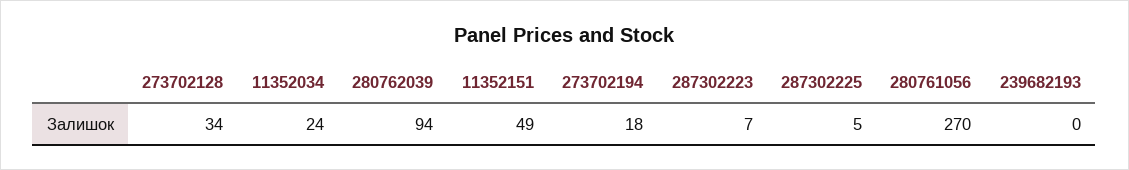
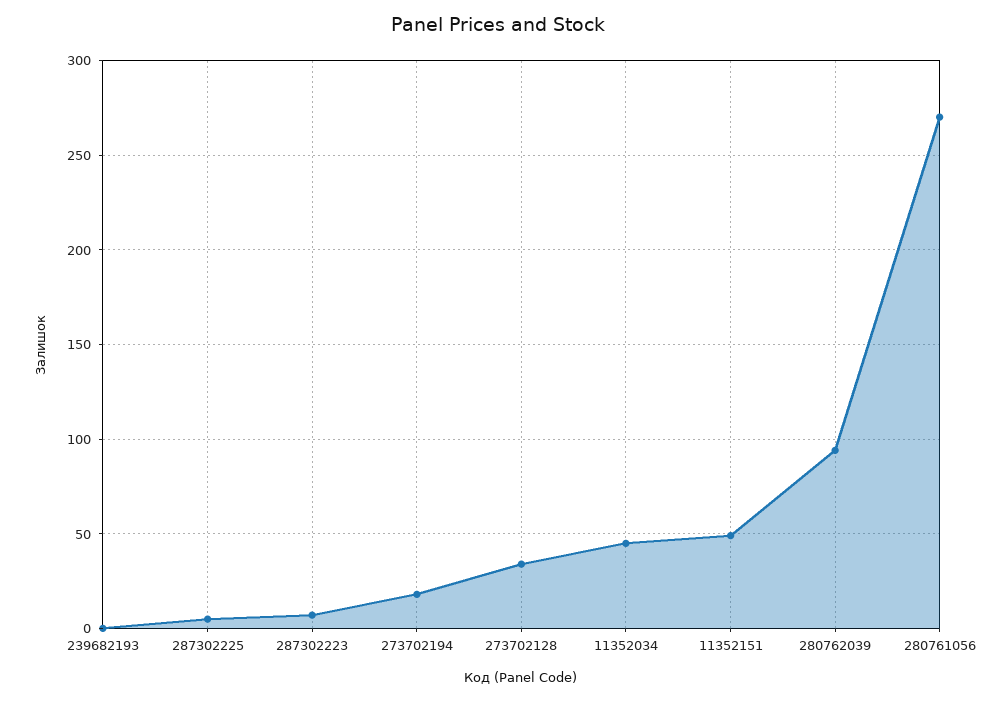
11352034: 24 -> 45

